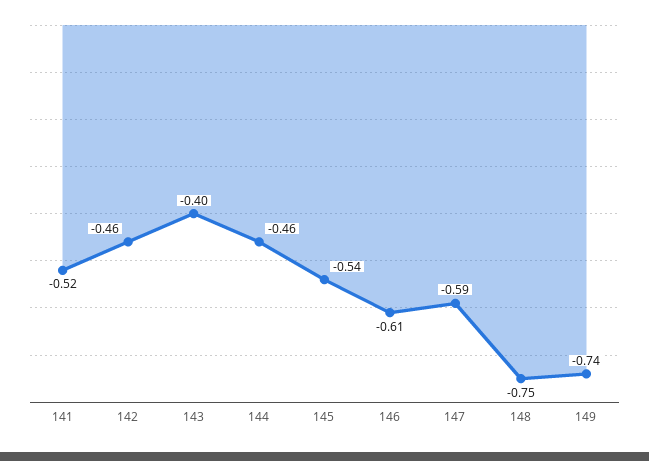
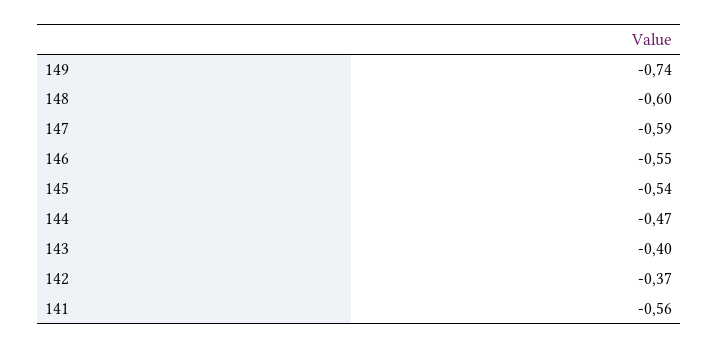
141: -0.52 -> -0.56
142: -0.46 -> -0.37
144: -0.46 -> -0.47
146: -0.61 -> -0.55
148: -0.75 -> -0.6

